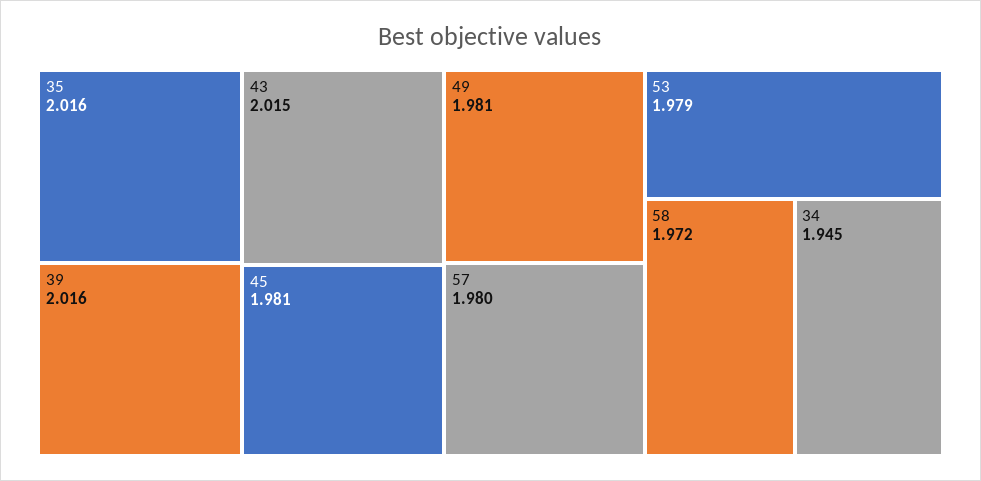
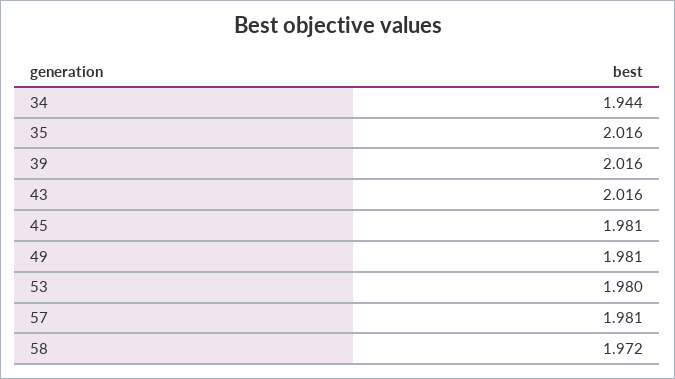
43: 2.015 -> 2.016
57: 1.98 -> 1.981
53: 1.979 -> 1.98
34: 1.945 -> 1.944

